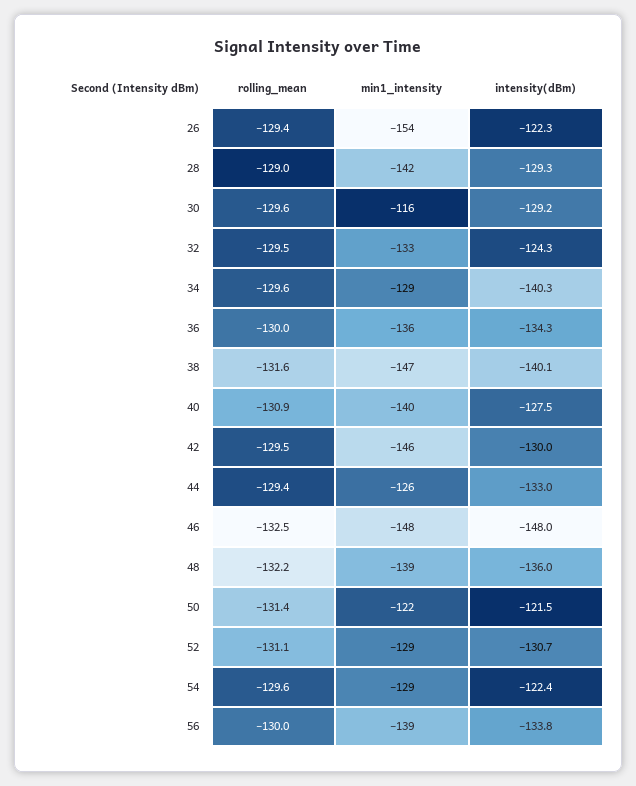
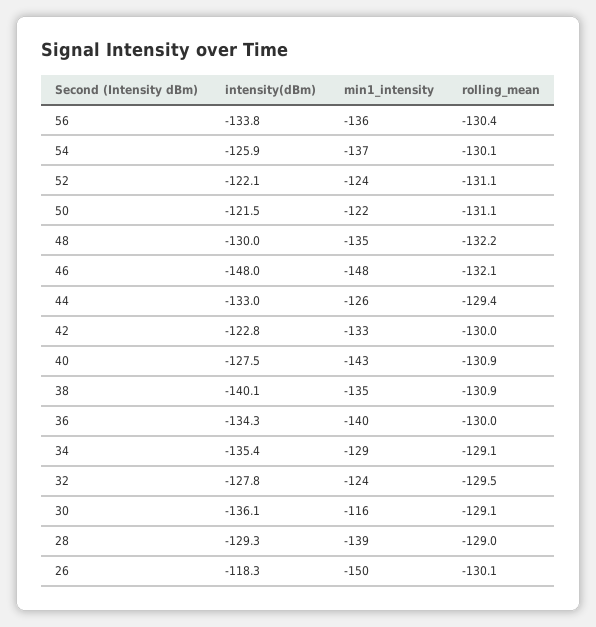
rolling_mean, 26: -129.4 -> -130.1
min1_intensity, 26: -154 -> -150
intensity(dBm), 26: -122.3 -> -118.3
min1_intensity, 28: -142 -> -139
rolling_mean, 30: -129.6 -> -129.1
intensity(dBm), 30: -129.2 -> -136.1
min1_intensity, 32: -133 -> -124
intensity(dBm), 32: -124.3 -> -127.8
rolling_mean, 34: -129.6 -> -129.1
intensity(dBm), 34: -140.3 -> -135.4
min1_intensity, 36: -136 -> -140
rolling_mean, 38: -131.6 -> -130.9
min1_intensity, 38: -147 -> -135
min1_intensity, 40: -140 -> -143
rolling_mean, 42: -129.5 -> -130
min1_intensity, 42: -146 -> -133
intensity(dBm), 42: -130 -> -122.8
rolling_mean, 46: -132.5 -> -132.1
min1_intensity, 48: -139 -> -135
intensity(dBm), 48: -136 -> -130
rolling_mean, 50: -131.4 -> -131.1
min1_intensity, 52: -129 -> -124
intensity(dBm), 52: -130.7 -> -122.1
rolling_mean, 54: -129.6 -> -130.1
min1_intensity, 54: -129 -> -137
intensity(dBm), 54: -122.4 -> -125.9
rolling_mean, 56: -130 -> -130.4
min1_intensity, 56: -139 -> -136

